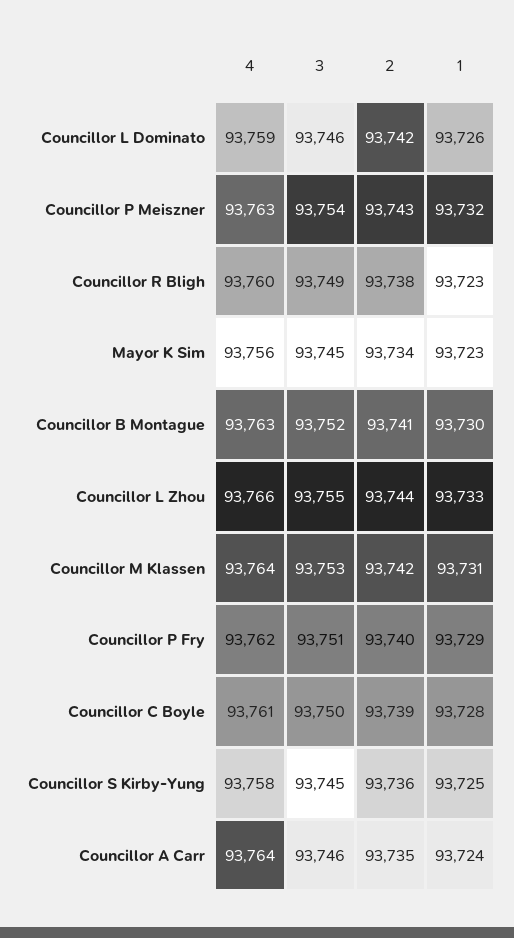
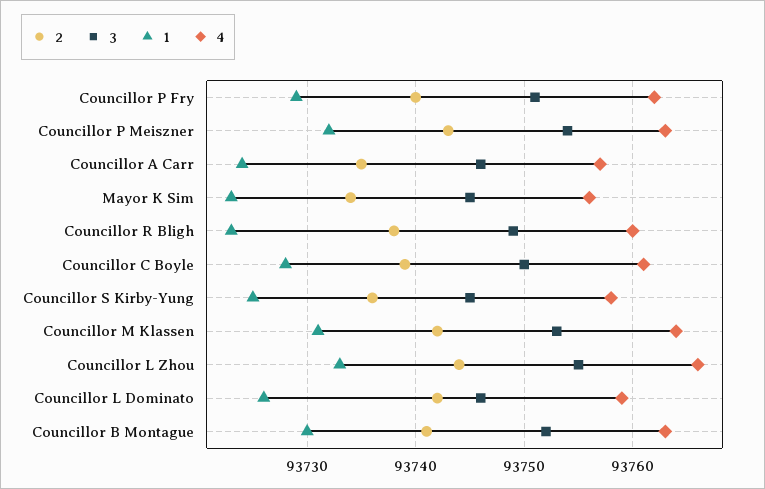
4, Councillor A Carr: 93764 -> 93757

